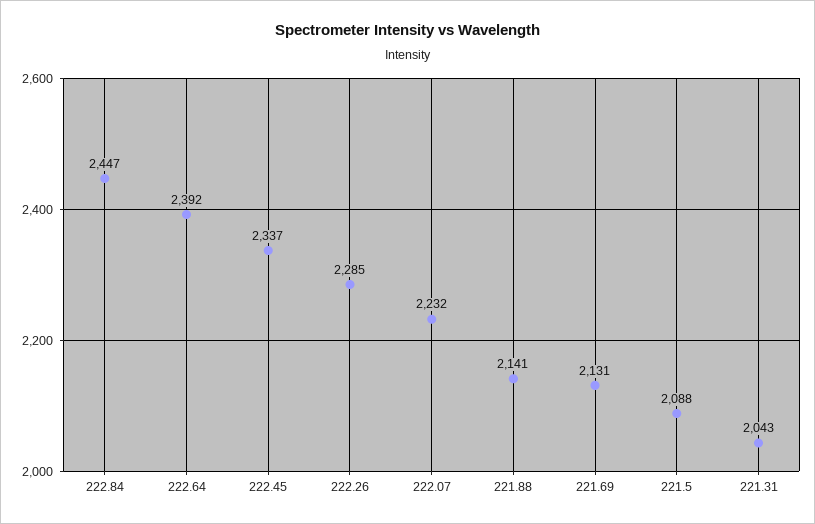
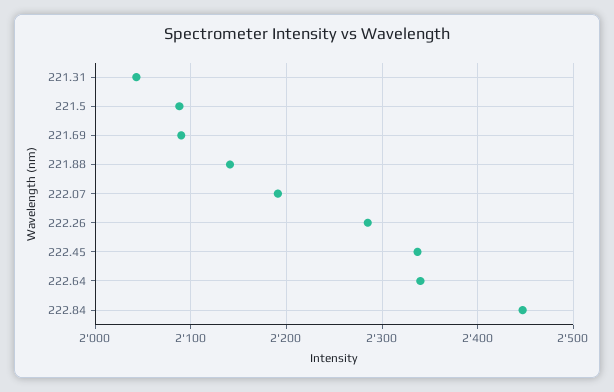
222.64: 2392 -> 2340
222.07: 2232 -> 2190
221.69: 2131 -> 2090

